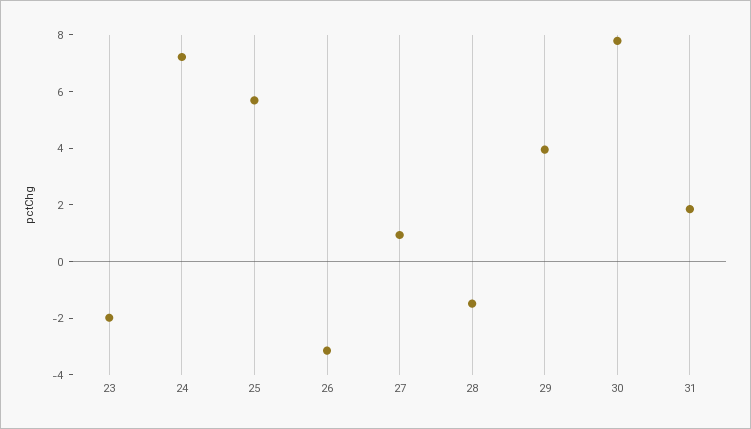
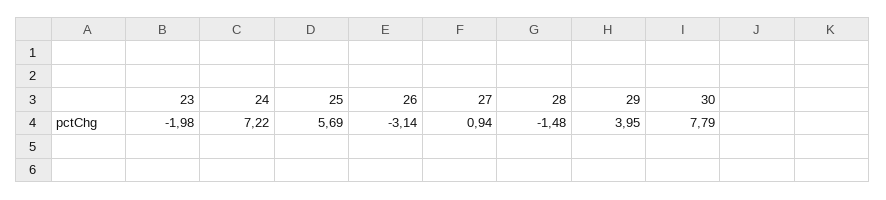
31: 2 -> none

